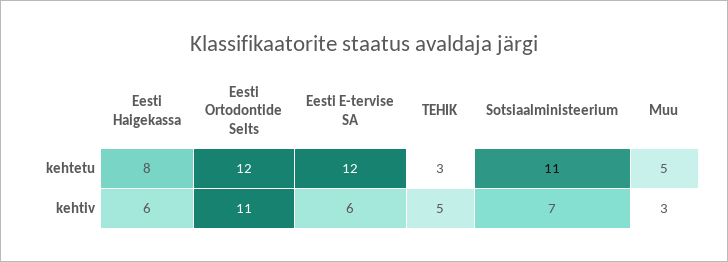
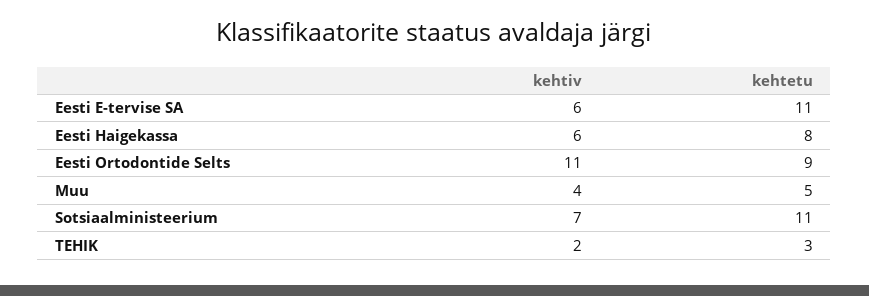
Eesti Ortodontide Selts, kehtetu: 12 -> 9
Eesti E-tervise SA, kehtetu: 12 -> 11
TEHIK, kehtiv: 5 -> 2
Muu, kehtiv: 3 -> 4

